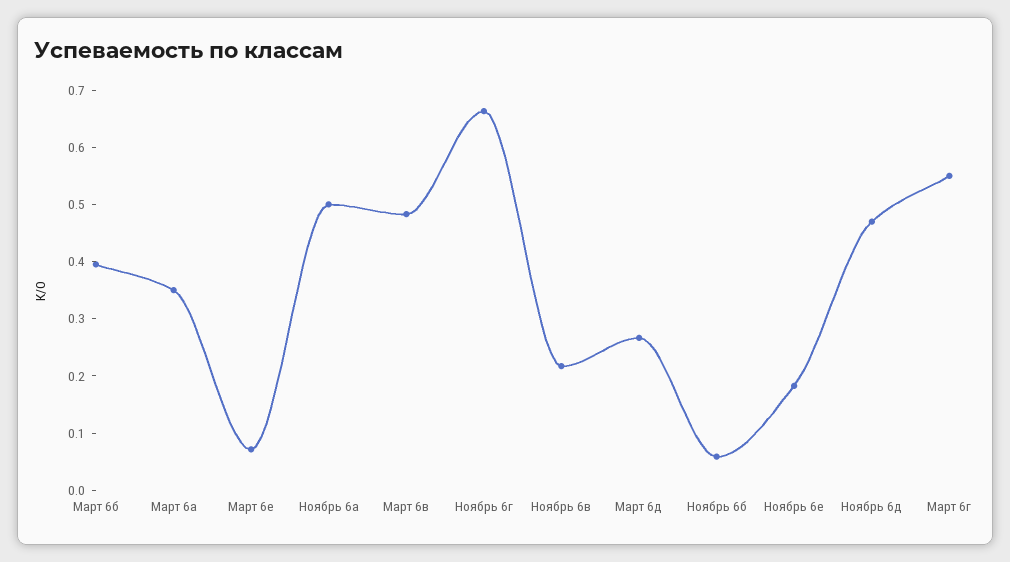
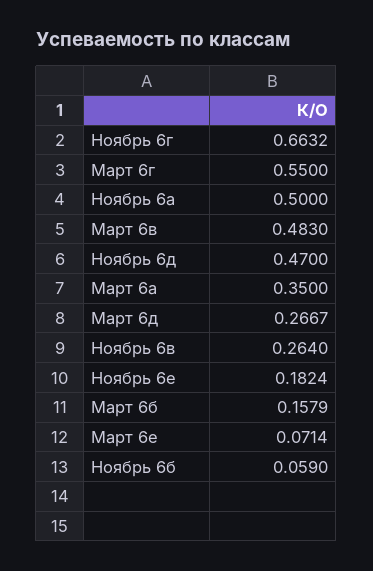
Март 6б: 0.4 -> 0.1579
Ноябрь 6в: 0.22 -> 0.264

